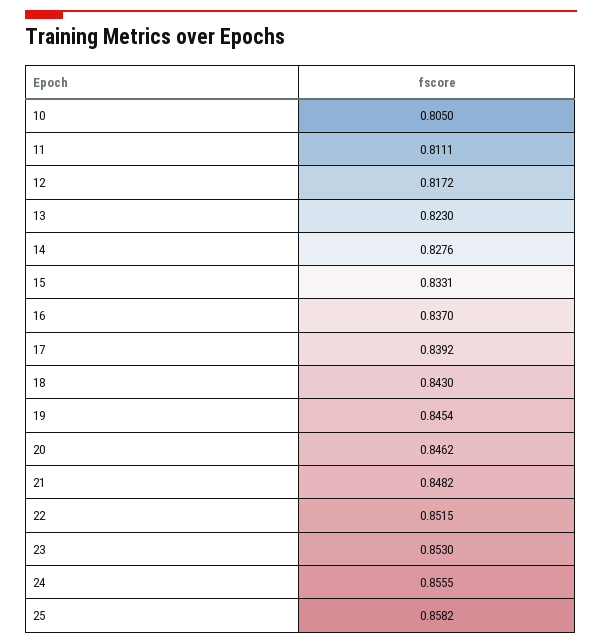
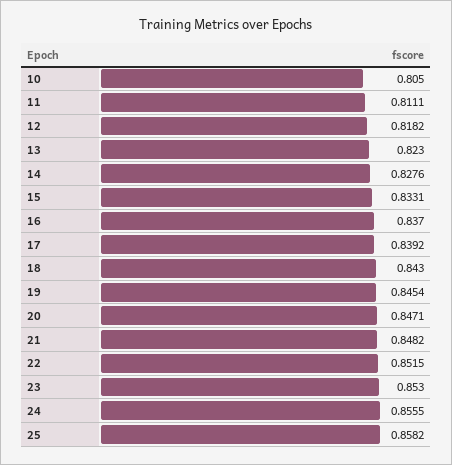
12: 0.8172 -> 0.8182
20: 0.8462 -> 0.8471

